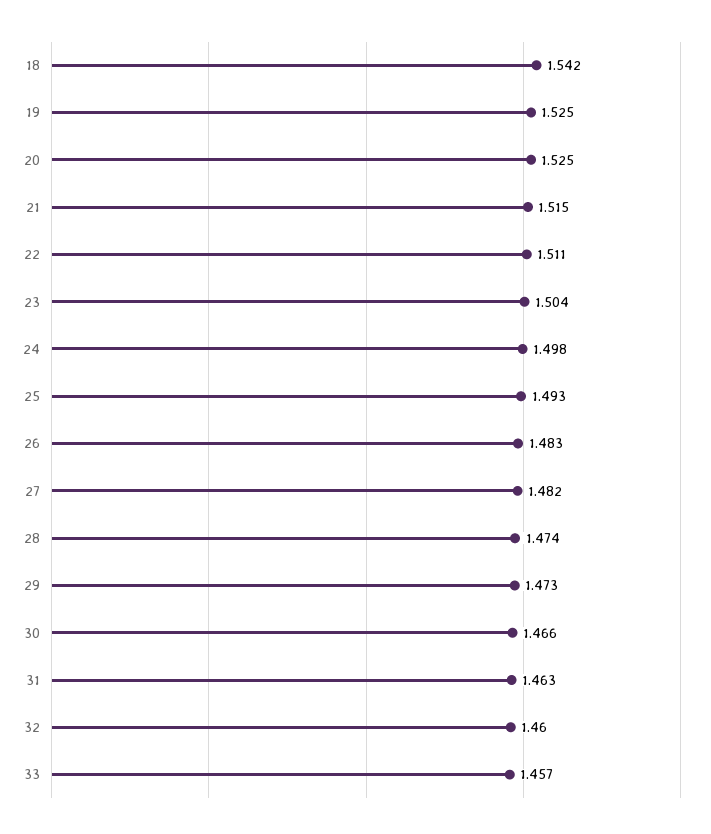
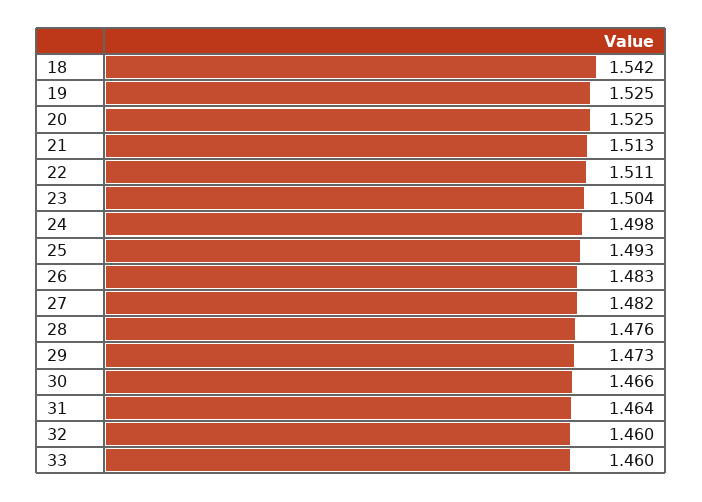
21: 1.515 -> 1.513
28: 1.474 -> 1.476
31: 1.463 -> 1.464
33: 1.457 -> 1.46

